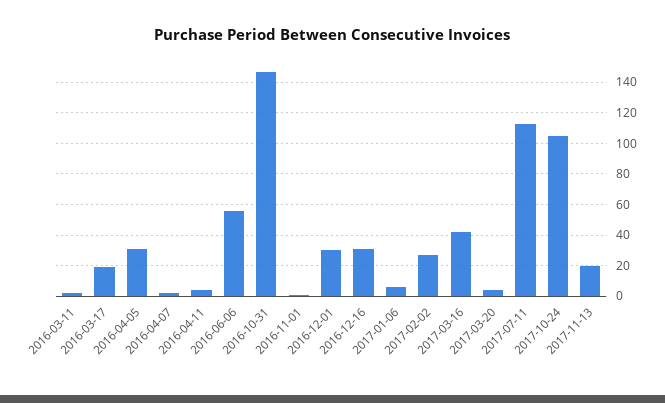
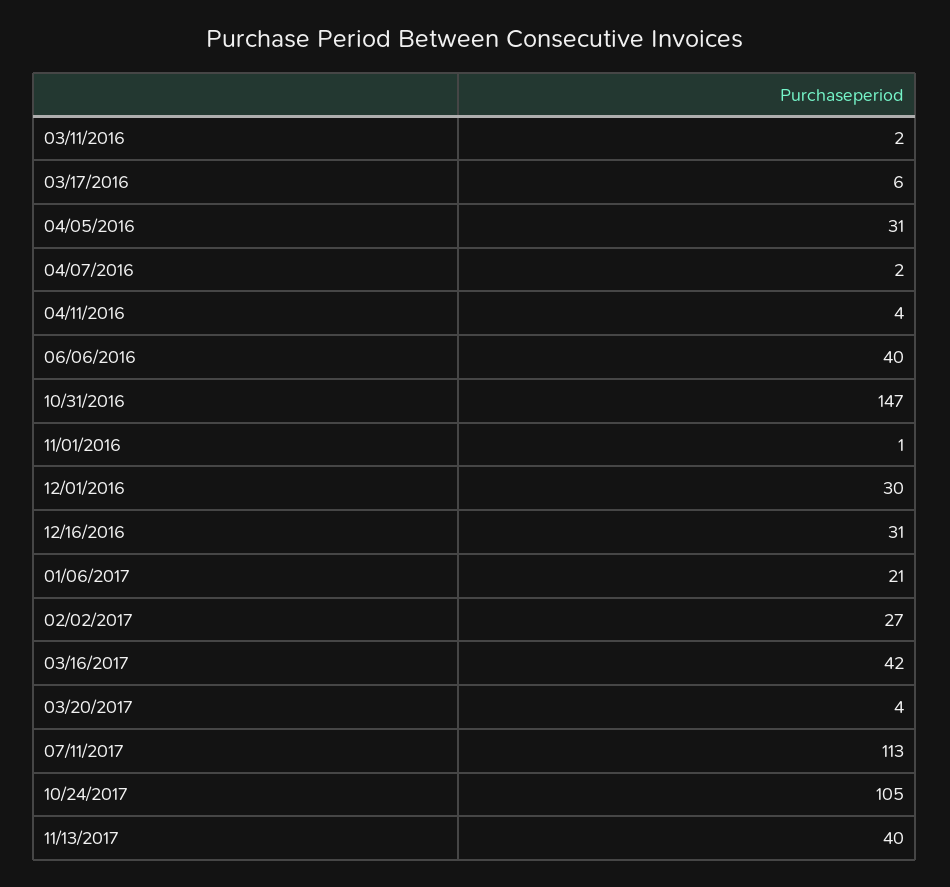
2016-03-17: 20 -> 6
2016-06-06: 55 -> 40
2017-01-06: 5 -> 21
2017-11-13: 20 -> 40

